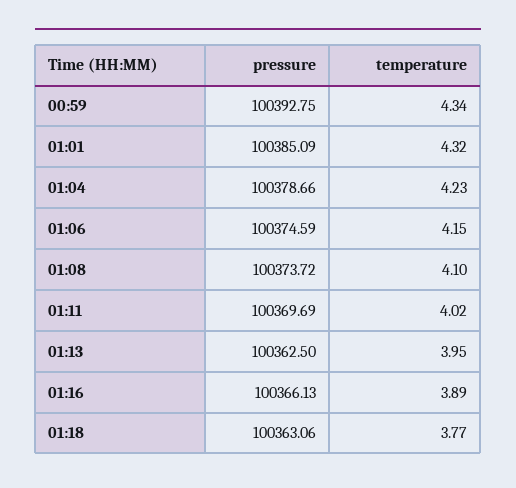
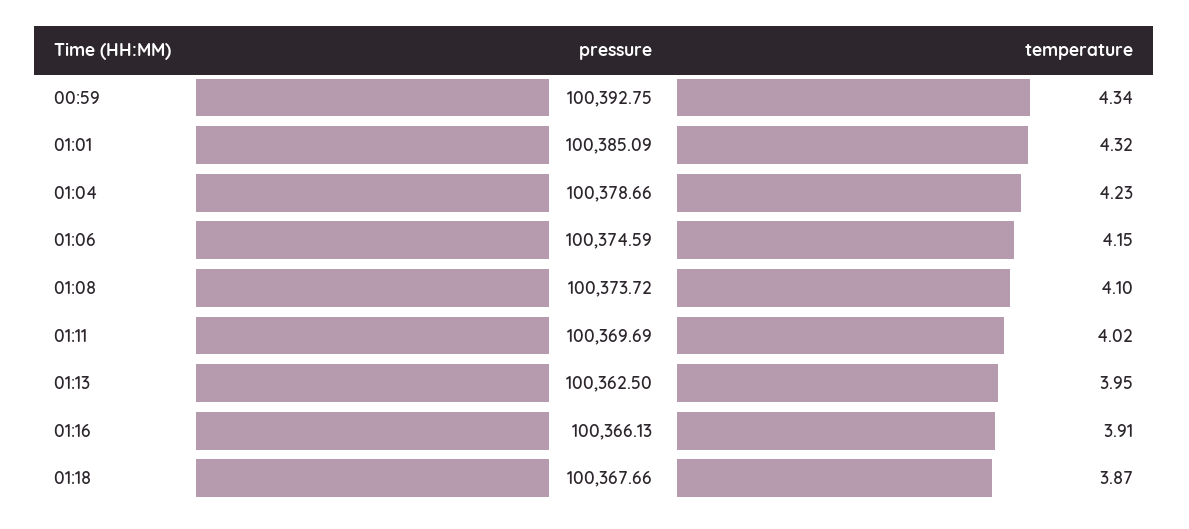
temperature, 01:16: 3.89 -> 3.91
pressure, 01:18: 100363.06 -> 100367.66
temperature, 01:18: 3.77 -> 3.87

